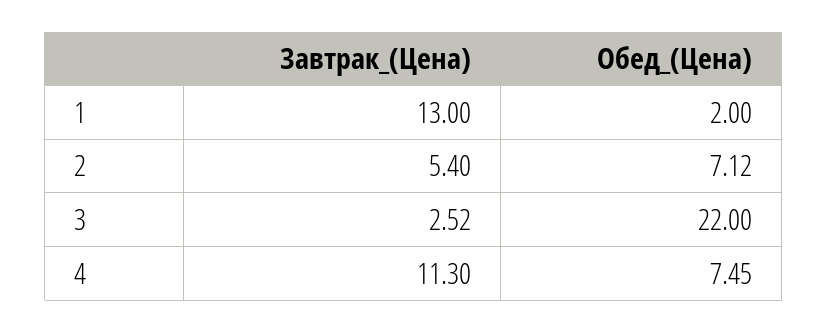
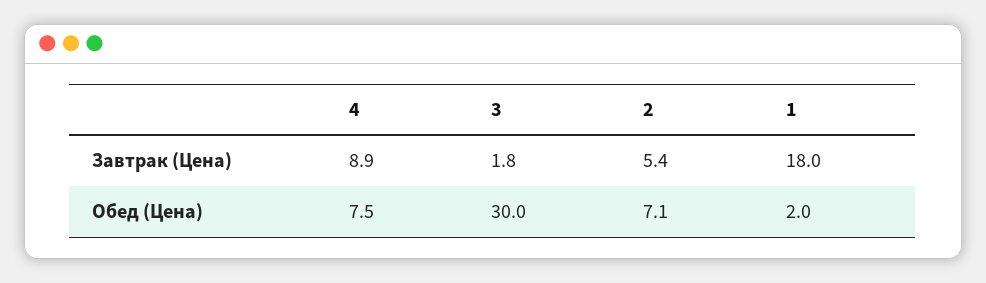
Завтрак_(Цена), 1: 13 -> 18
Завтрак_(Цена), 3: 2.52 -> 1.8
Обед_(Цена), 3: 22 -> 30
Завтрак_(Цена), 4: 11.3 -> 8.9

